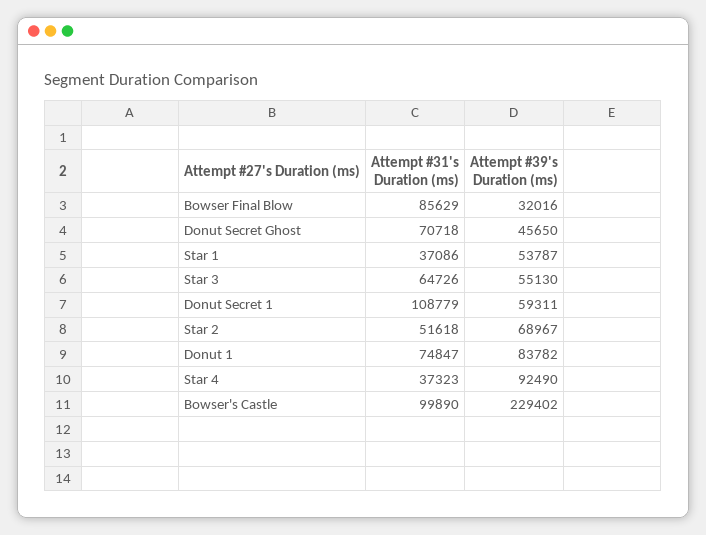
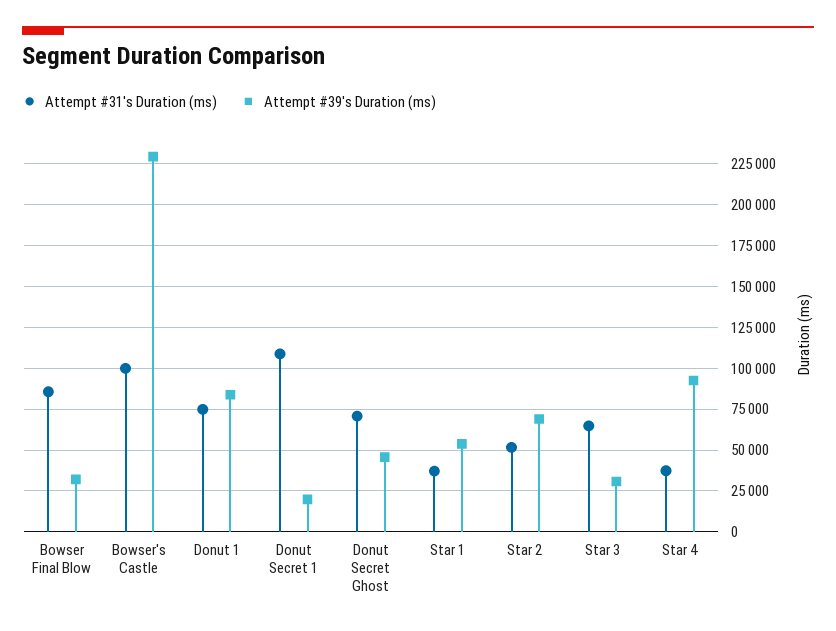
Attempt #39's Duration (ms), Star 3: 55130 -> 30000
Attempt #39's Duration (ms), Donut Secret 1: 59311 -> 20000

